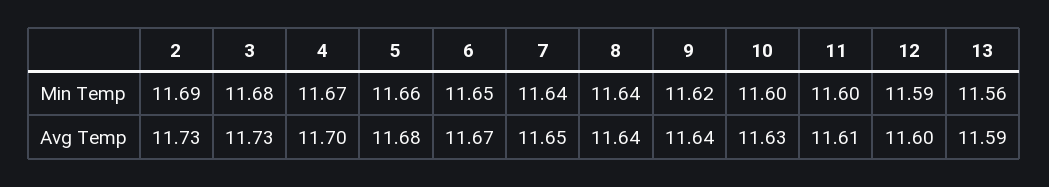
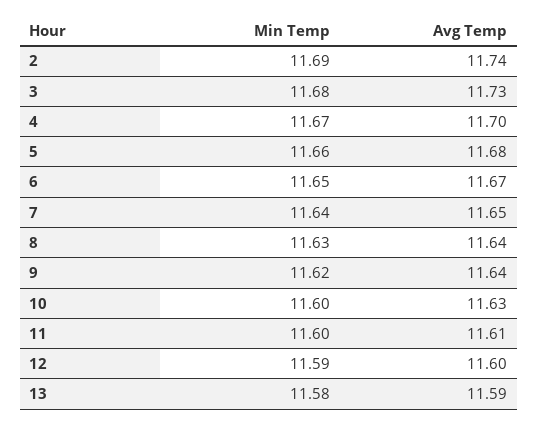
8, Min Temp: 11.64 -> 11.63
13, Min Temp: 11.56 -> 11.58
2, Avg Temp: 11.73 -> 11.74

